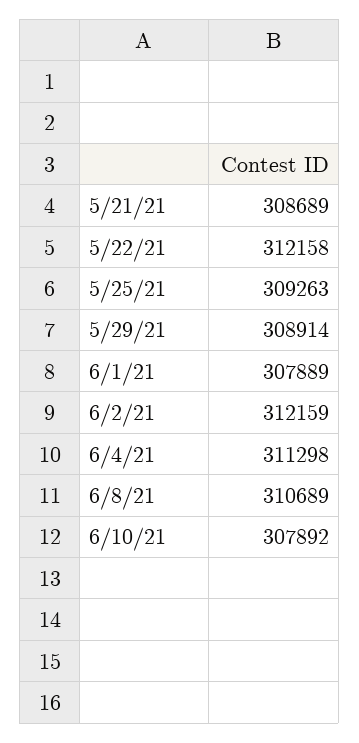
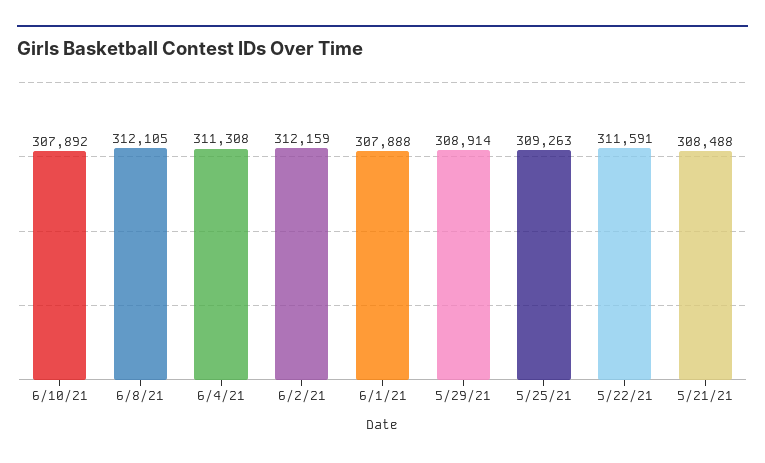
5/21/21: 308689 -> 308488
5/22/21: 312158 -> 311591
6/1/21: 307889 -> 307888
6/4/21: 311298 -> 311308
6/8/21: 310689 -> 312105

